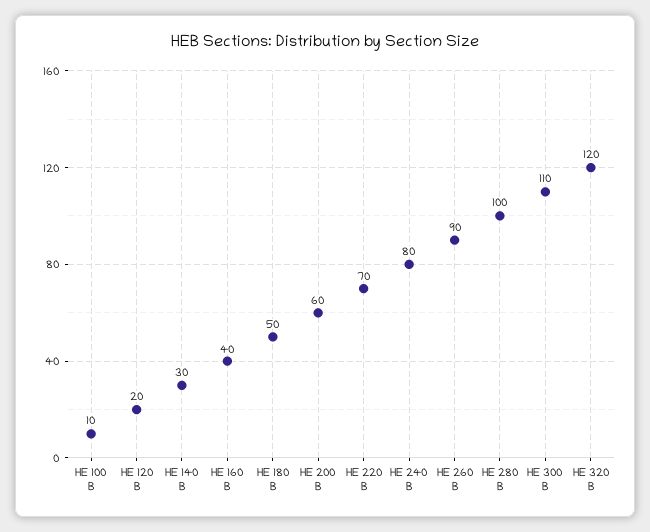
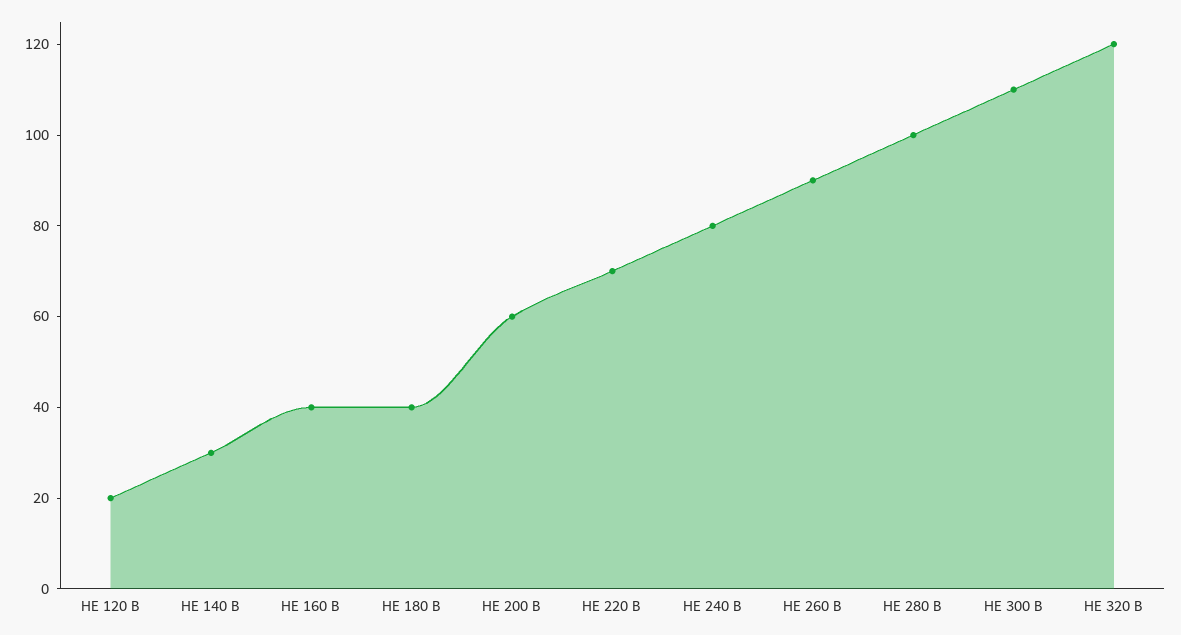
HE 100 B: 10 -> none
HE 180 B: 50 -> 40

